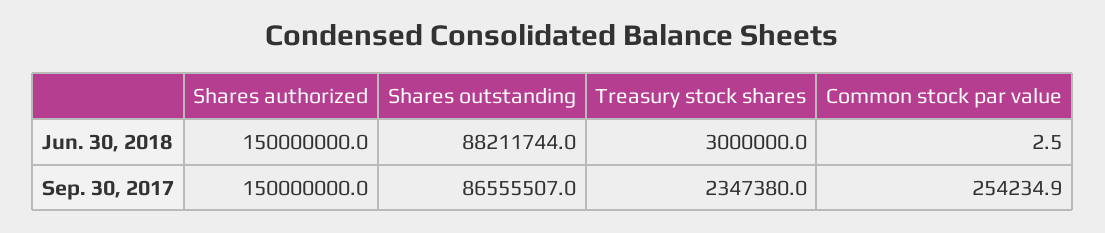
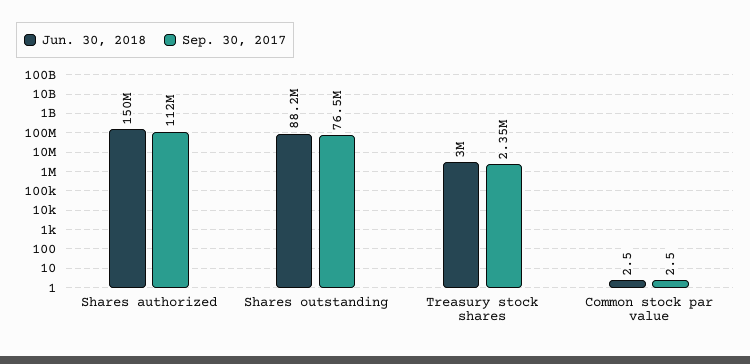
Sep. 30, 2017, Shares authorized: 150000000 -> 112000000
Sep. 30, 2017, Shares outstanding: 86555507 -> 76500000
Sep. 30, 2017, Common stock par value: 254234.9 -> 2.5

